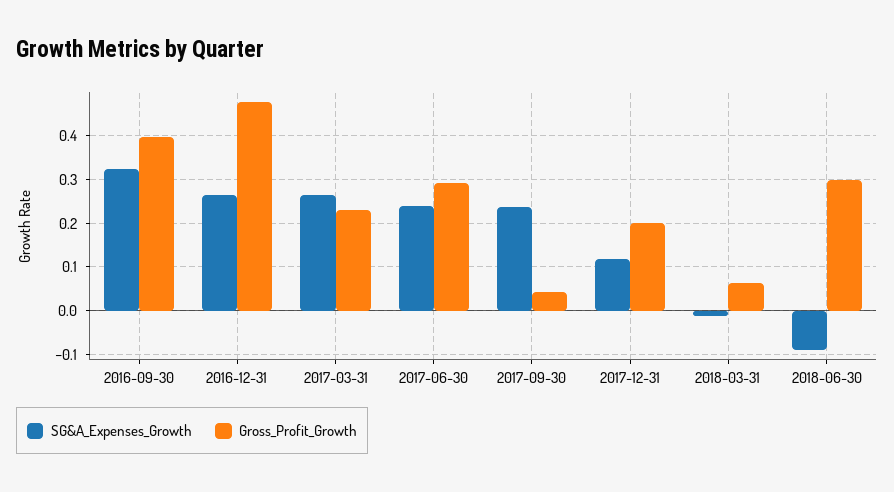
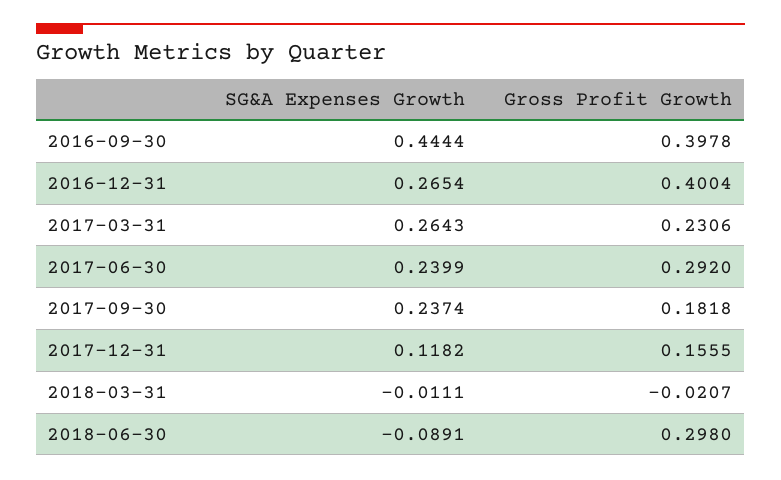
SG&A_Expenses_Growth, 2016-09-30: 0.32 -> 0.4444
Gross_Profit_Growth, 2016-12-31: 0.48 -> 0.4004
Gross_Profit_Growth, 2017-09-30: 0.04 -> 0.1818
Gross_Profit_Growth, 2017-12-31: 0.2 -> 0.1555
Gross_Profit_Growth, 2018-03-31: 0.06 -> -0.0207

